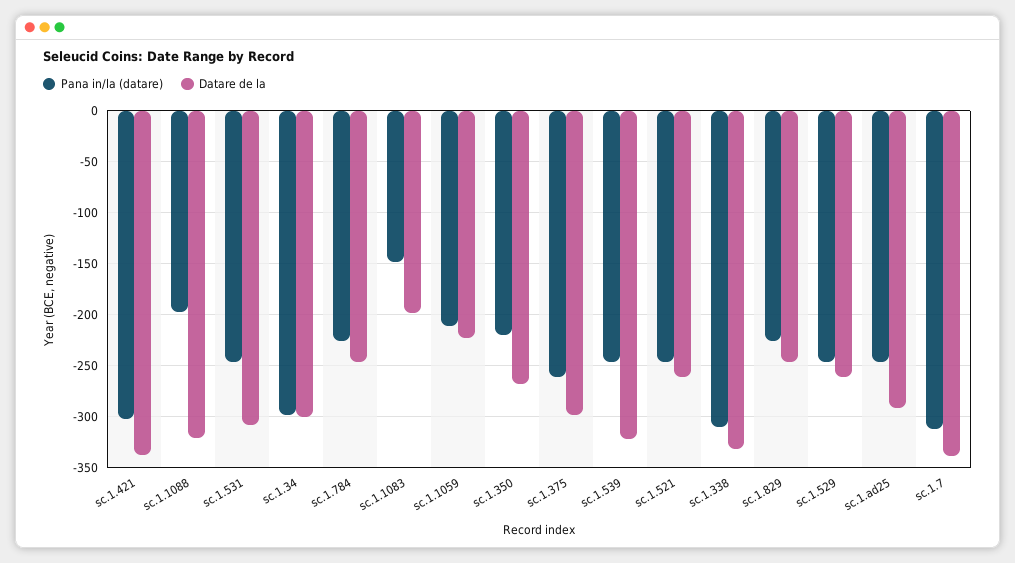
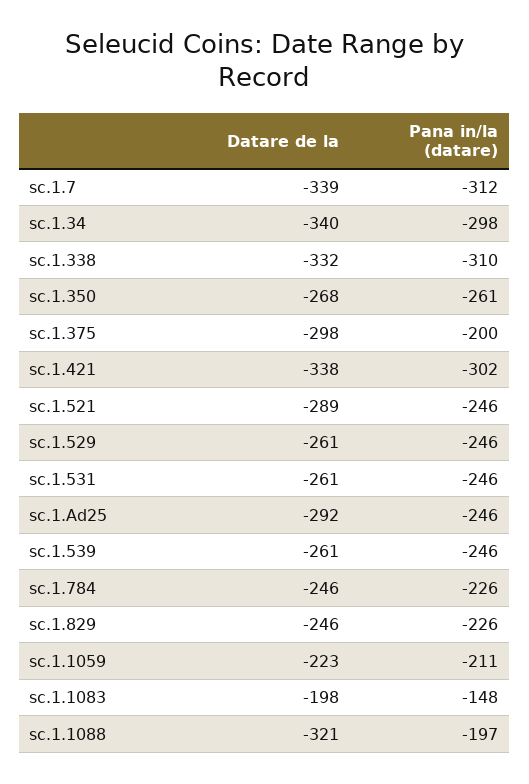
Datare de la, sc.1.531: -310 -> -261
Datare de la, sc.1.34: -300 -> -340
Pana in/la (datare), sc.1.350: -220 -> -261
Pana in/la (datare), sc.1.375: -260 -> -200
Datare de la, sc.1.539: -320 -> -261
Datare de la, sc.1.521: -260 -> -289

